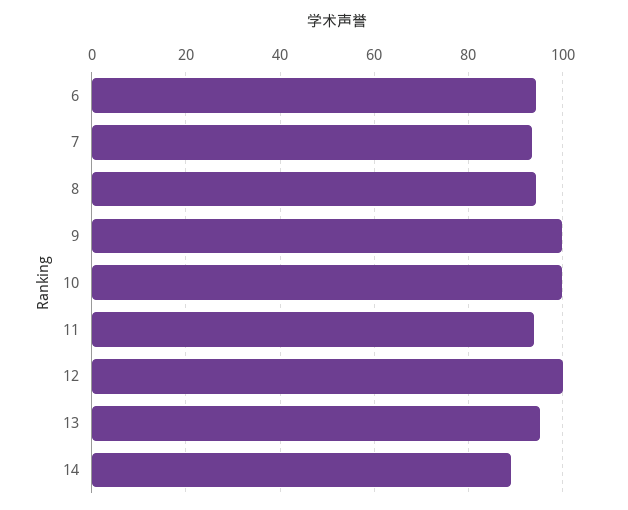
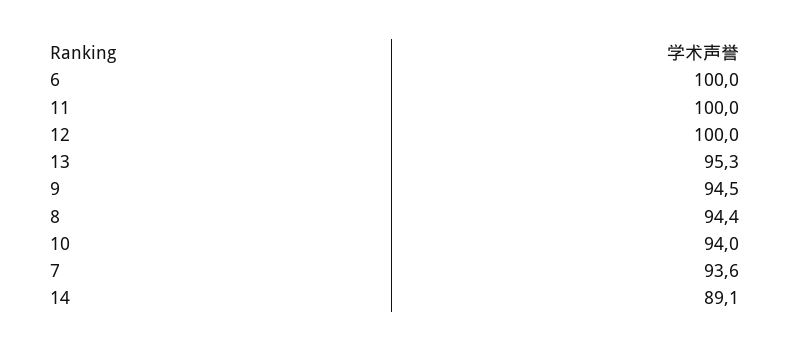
6: 94 -> 100
9: 100 -> 94.5
10: 100 -> 94
11: 94 -> 100

